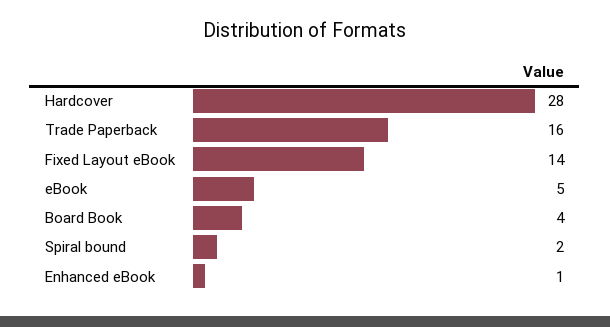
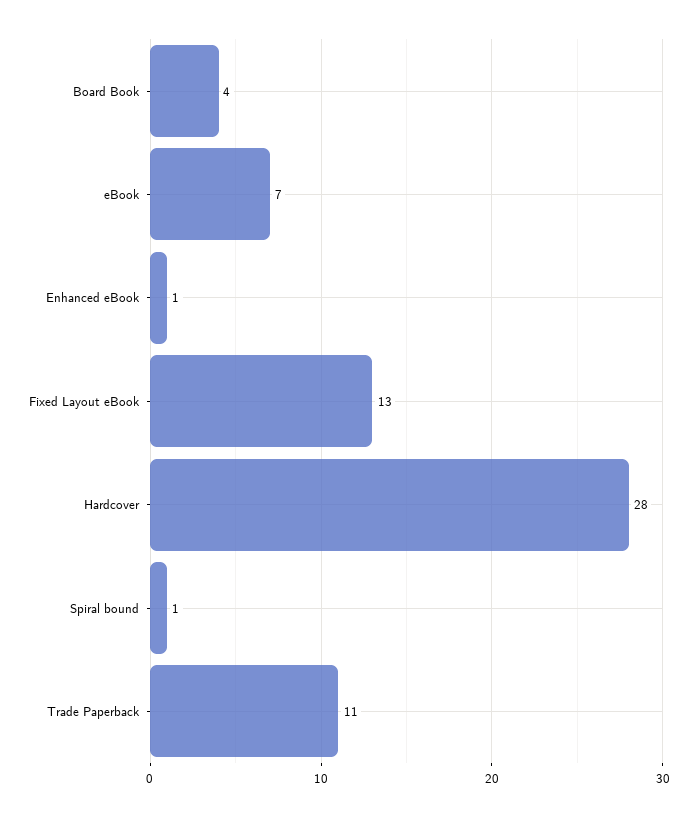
Trade Paperback: 16 -> 11
Fixed Layout eBook: 14 -> 13
eBook: 5 -> 7
Spiral bound: 2 -> 1

